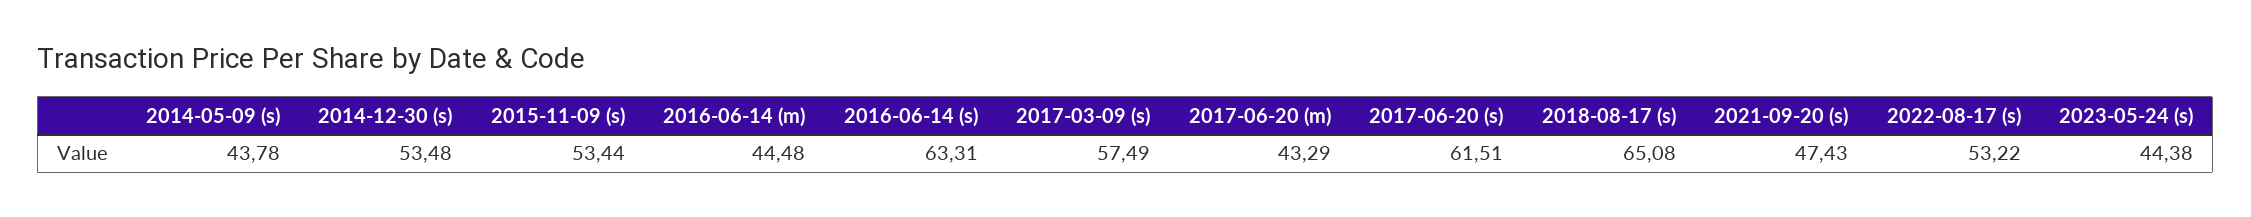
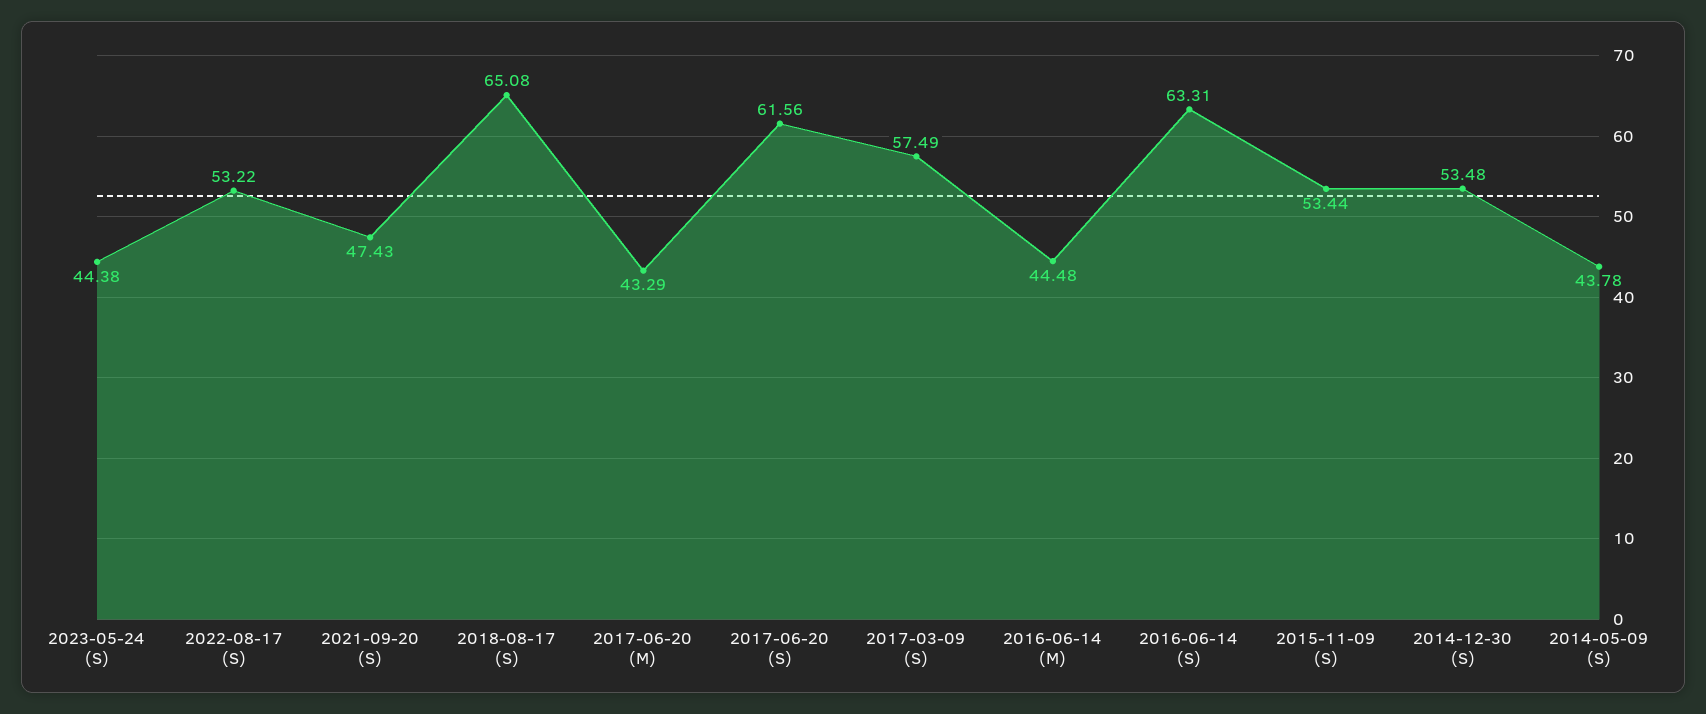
2017-06-20 (s): 61.51 -> 61.56

